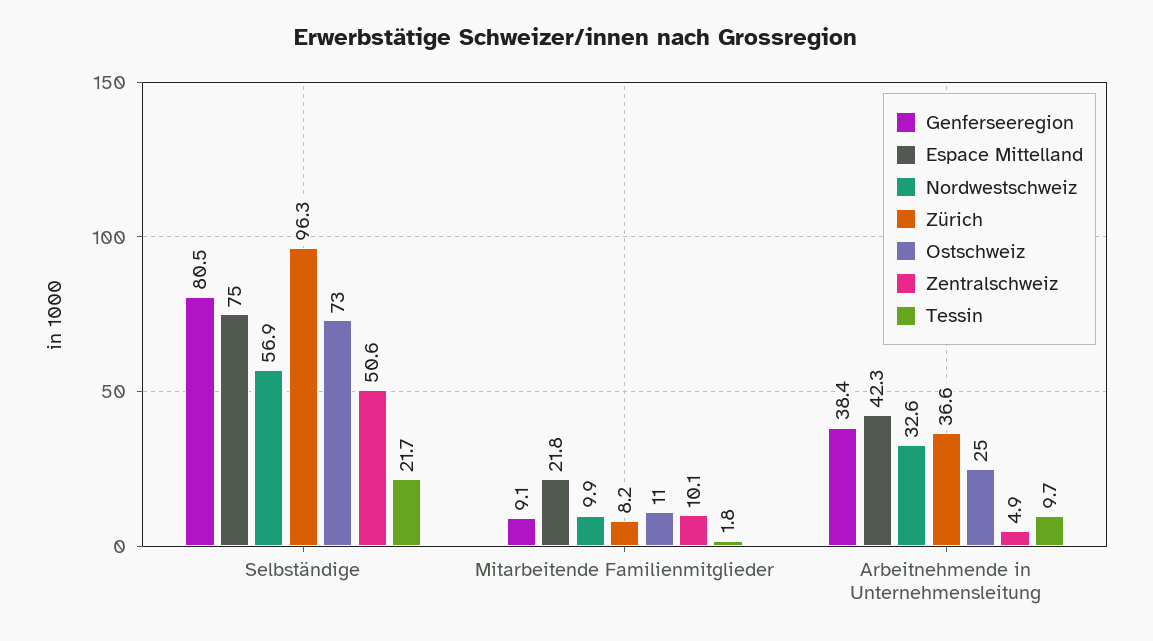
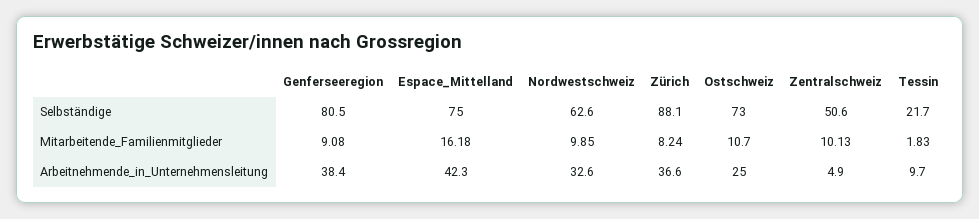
Nordwestschweiz, Selbständige: 56.9 -> 62.6
Zürich, Selbständige: 96.3 -> 88.1
Espace Mittelland, Mitarbeitende Familienmitglieder: 21.8 -> 16.18

